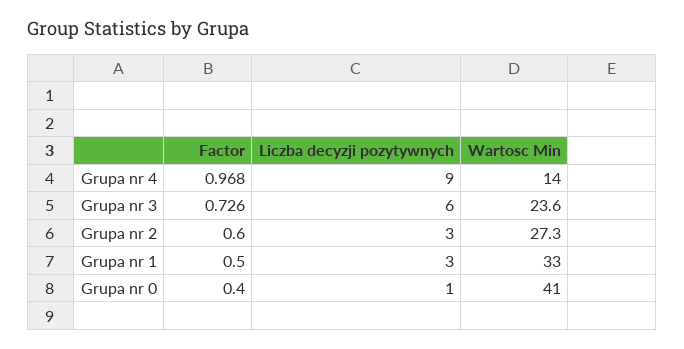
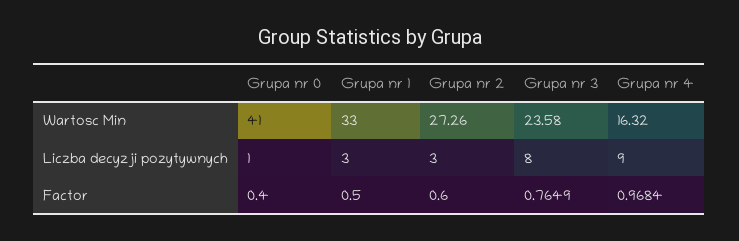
Wartosc Min, Grupa nr 4: 14 -> 16.32
Factor, Grupa nr 3: 0.726 -> 0.7649
Liczba decyzji pozytywnych, Grupa nr 3: 6 -> 8

